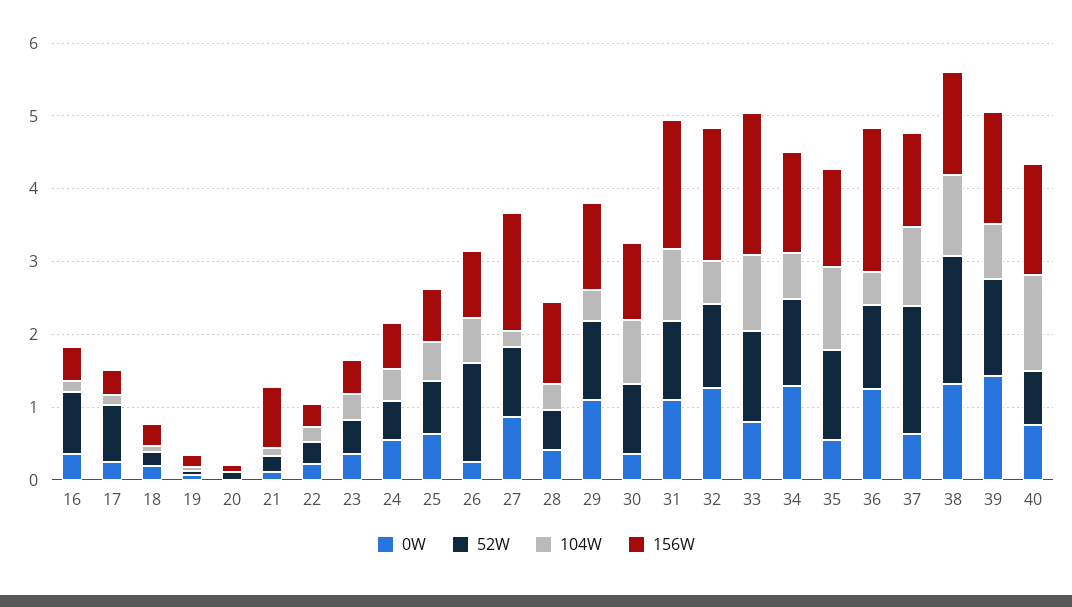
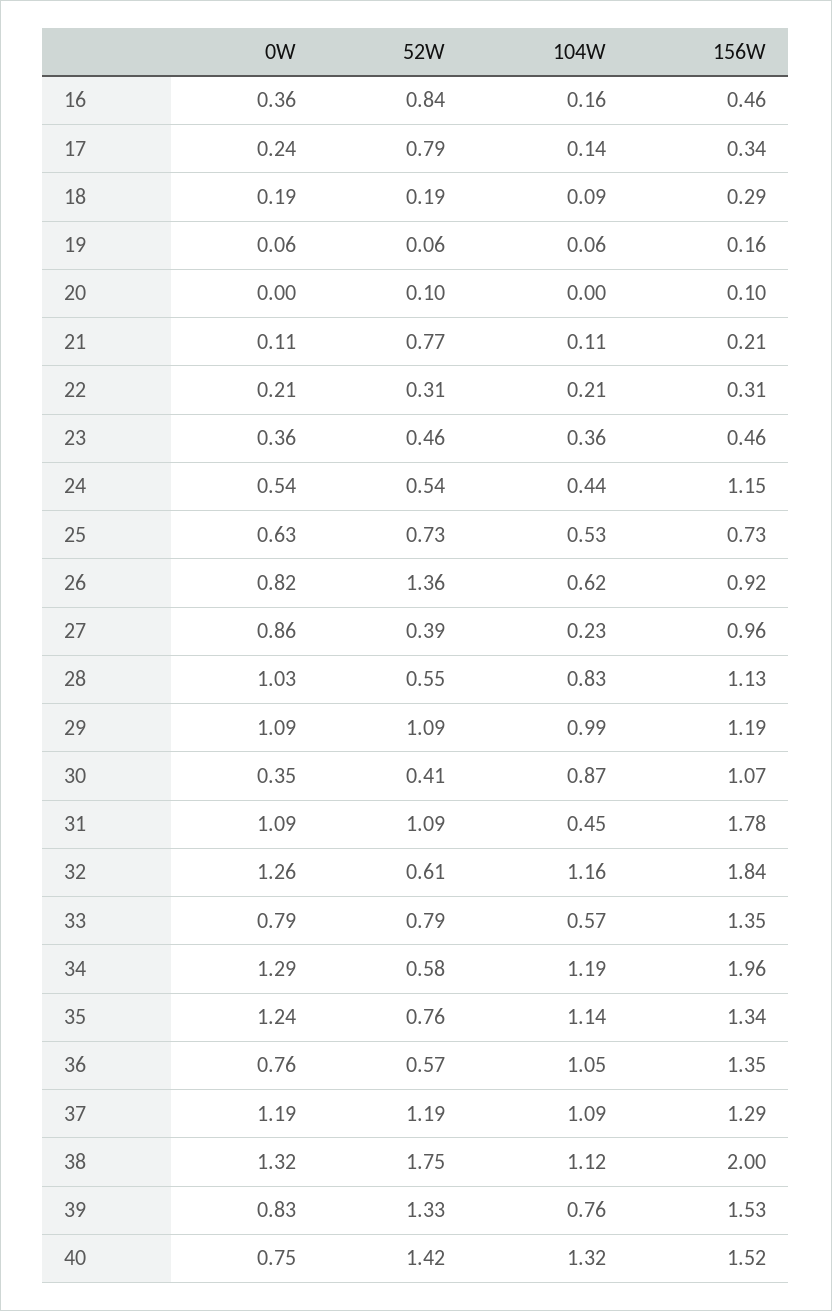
52W, 21: 0.2 -> 0.77
156W, 21: 0.8 -> 0.21
156W, 24: 0.6 -> 1.15
0W, 26: 0.2 -> 0.82
52W, 27: 1 -> 0.39
156W, 27: 1.6 -> 0.96
0W, 28: 0.4 -> 1.03
104W, 28: 0.4 -> 0.83
104W, 29: 0.4 -> 0.99
52W, 30: 1 -> 0.41
104W, 31: 1 -> 0.45
52W, 32: 1.2 -> 0.61
104W, 32: 0.6 -> 1.16
52W, 33: 1.2 -> 0.79
104W, 33: 1 -> 0.57
156W, 33: 2 -> 1.35
52W, 34: 1.2 -> 0.58
104W, 34: 0.6 -> 1.19
156W, 34: 1.4 -> 1.96
0W, 35: 0.6 -> 1.24
52W, 35: 1.2 -> 0.76
0W, 36: 1.2 -> 0.76
52W, 36: 1.2 -> 0.57
104W, 36: 0.4 -> 1.05
156W, 36: 2 -> 1.35
0W, 37: 0.6 -> 1.19
52W, 37: 1.8 -> 1.19
156W, 38: 1.4 -> 2
0W, 39: 1.4 -> 0.83
52W, 40: 0.8 -> 1.42

